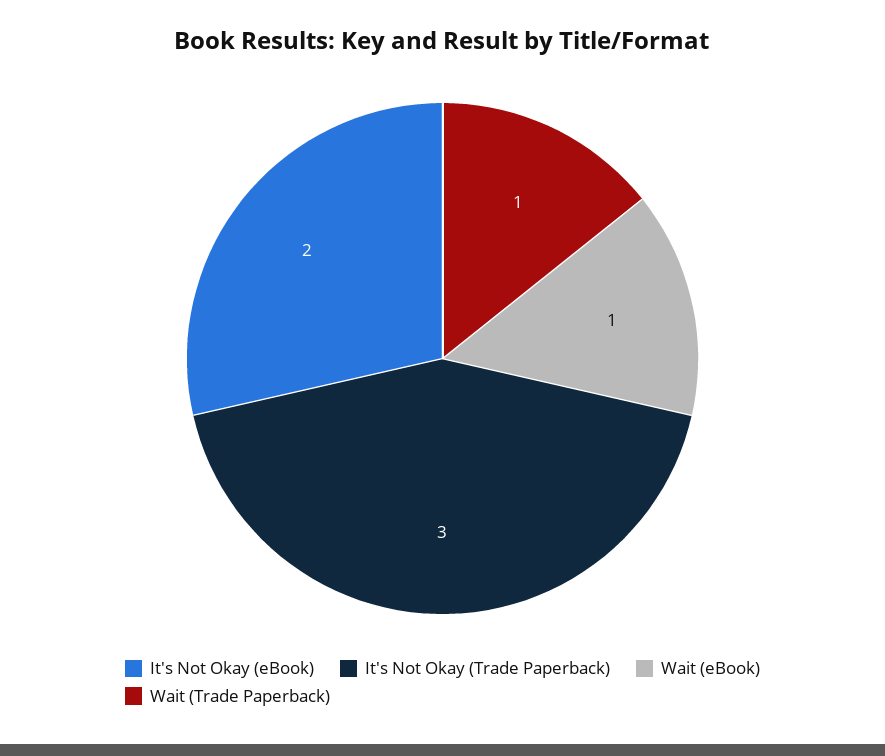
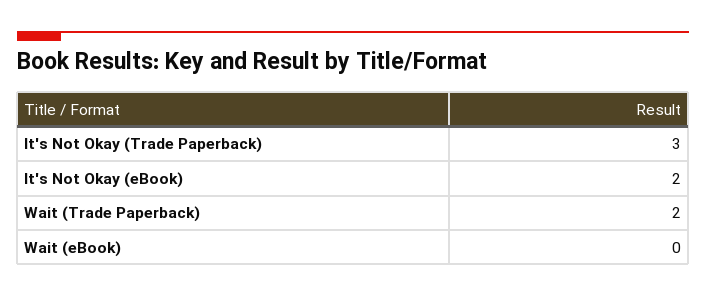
Wait (eBook): 1 -> 0
Wait (Trade Paperback): 1 -> 2

